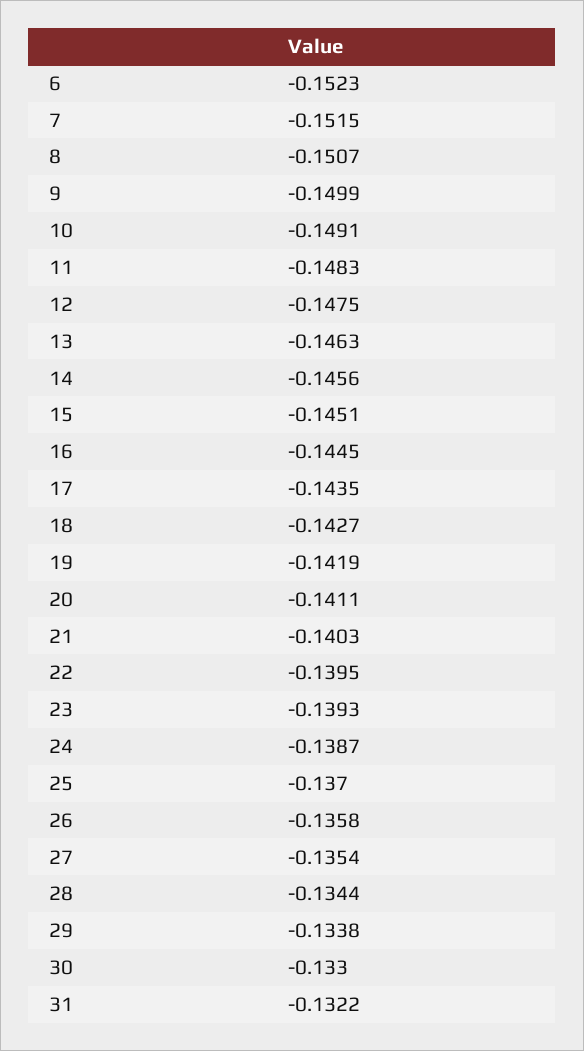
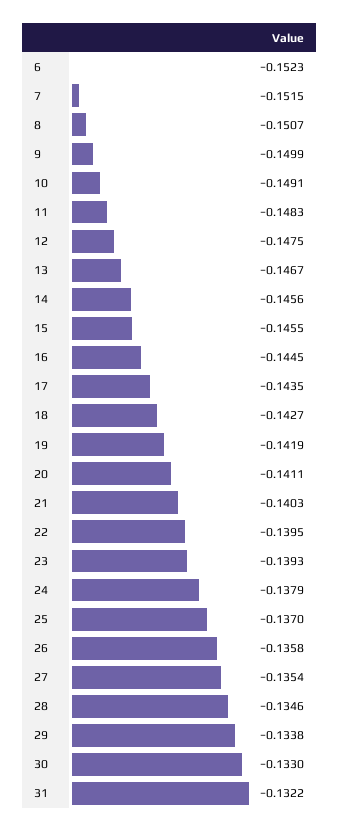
13: -0.1463 -> -0.1467
15: -0.1451 -> -0.1455
24: -0.1387 -> -0.1379
28: -0.1344 -> -0.1346

